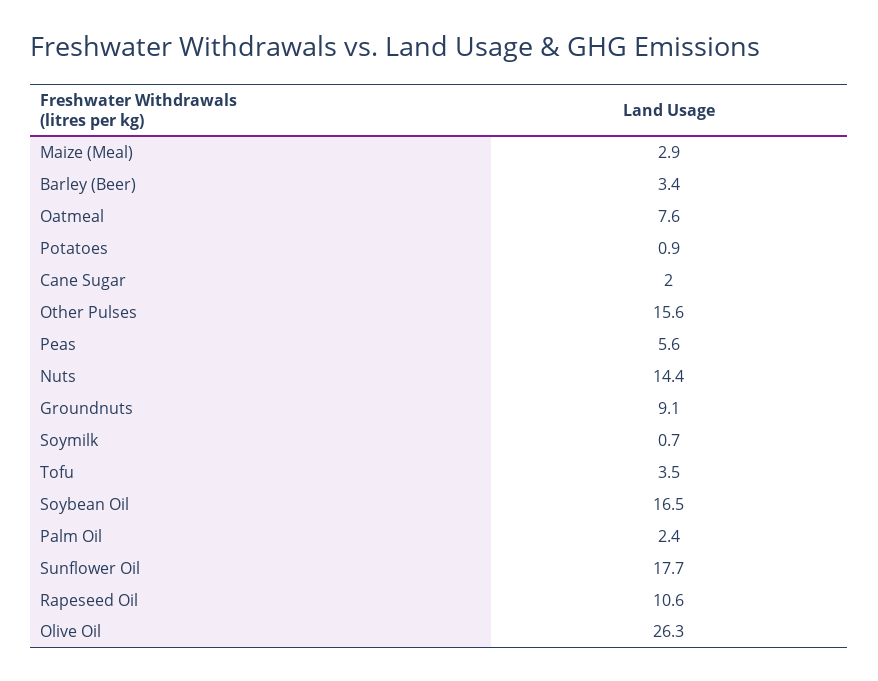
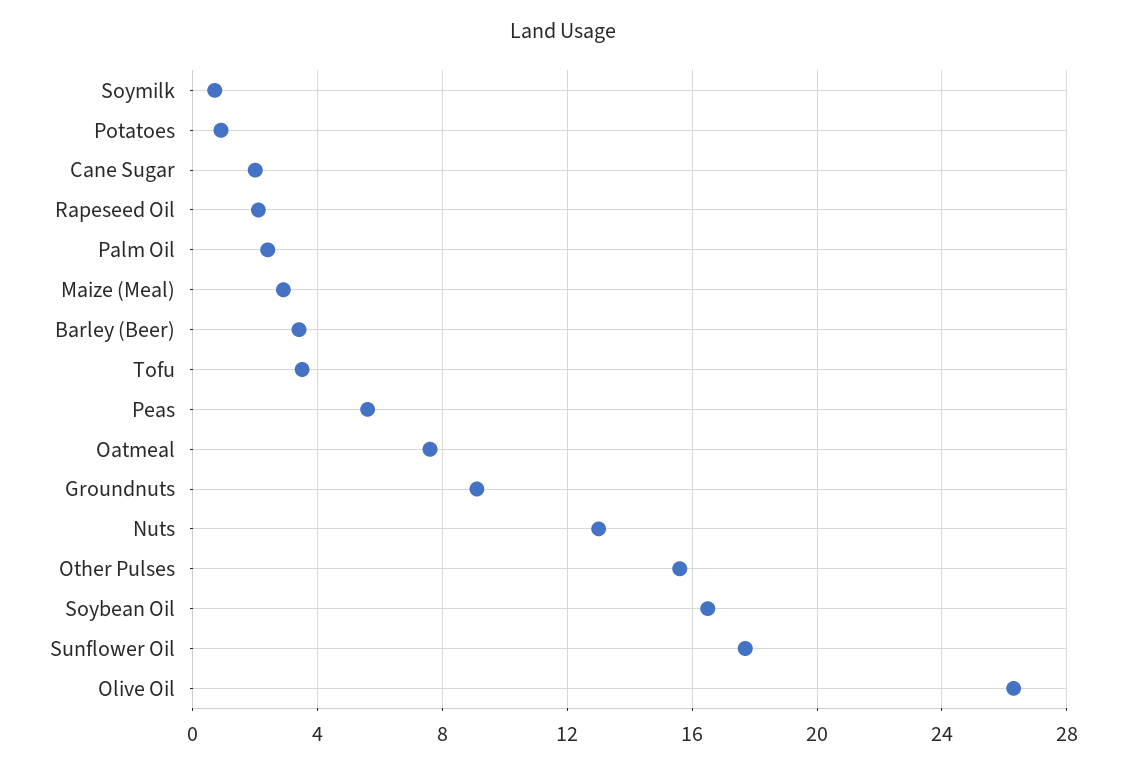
Nuts: 14.4 -> 13
Rapeseed Oil: 10.6 -> 2

